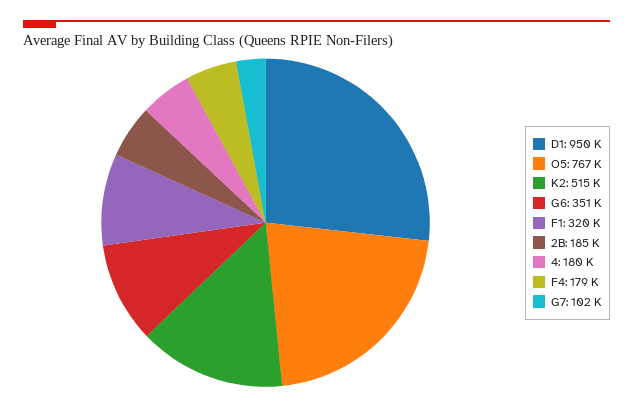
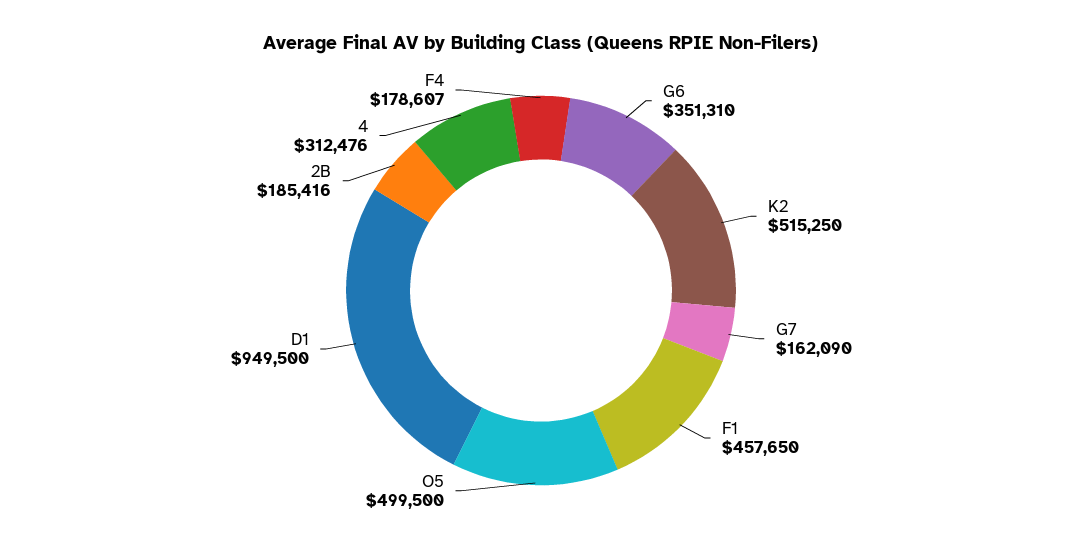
O5: 767000 -> 499500
F1: 320000 -> 457650
4: 180000 -> 312476
G7: 102000 -> 162090

